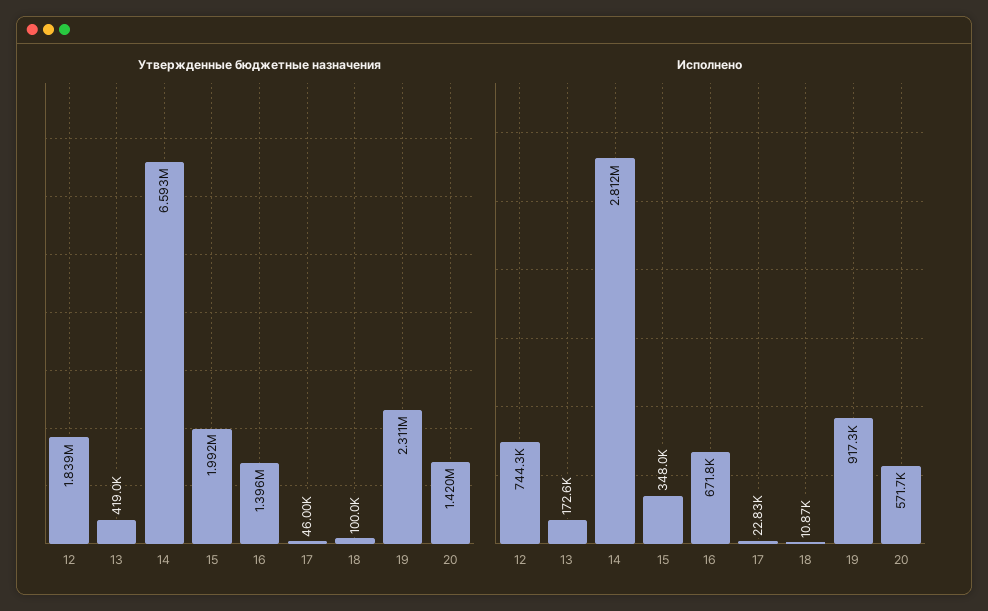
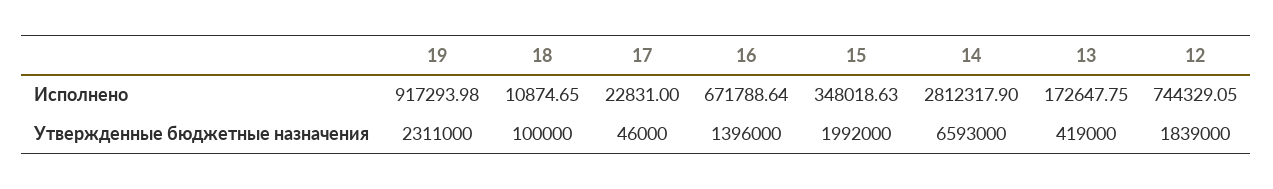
Утвержденные бюджетные назначения, 20: 1420000 -> none
Исполнено, 20: 571700 -> none

